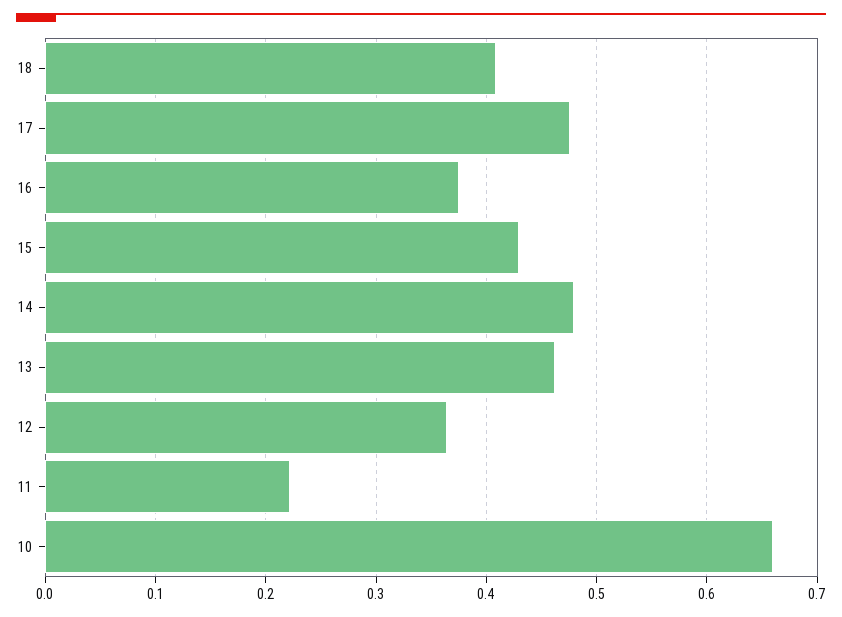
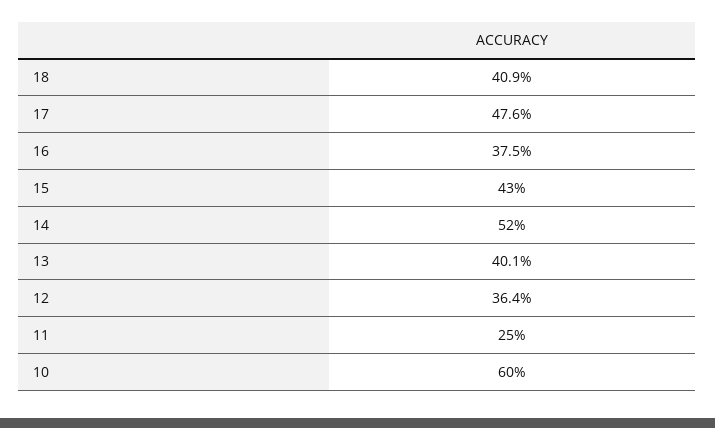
14: 0.48 -> 0.52
13: 0.46 -> 0.401
11: 0.22 -> 0.25
10: 0.66 -> 0.6

